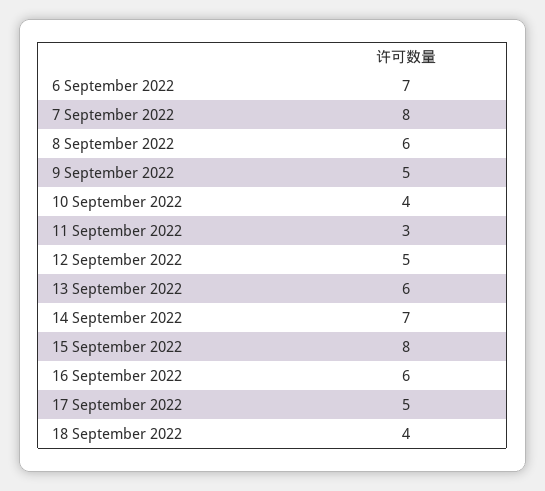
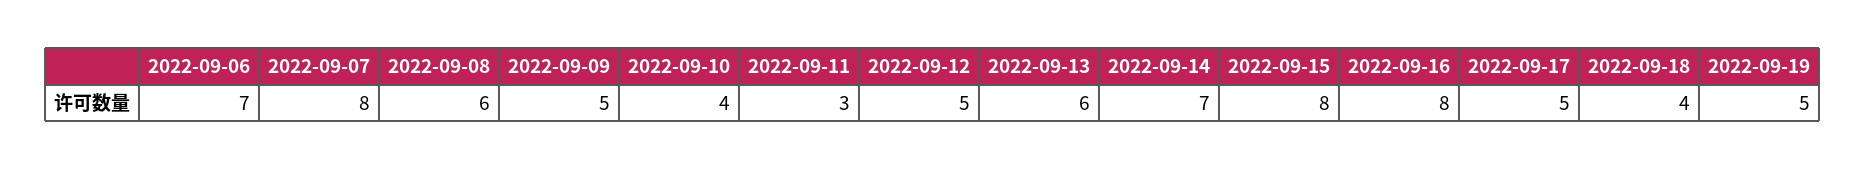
16 September 2022: 6 -> 8
2022-09-19: none -> 5

